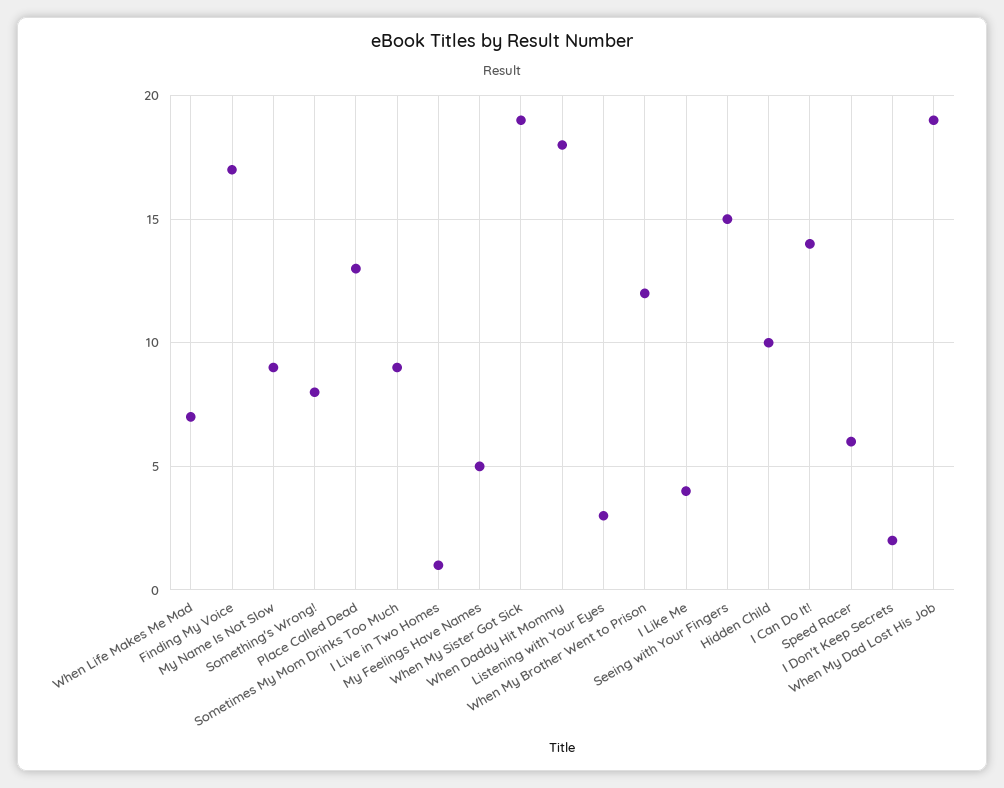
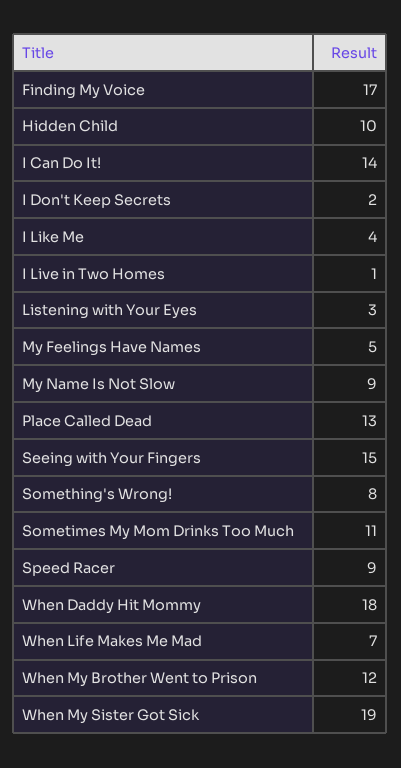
Sometimes My Mom Drinks Too Much: 9 -> 11
Speed Racer: 6 -> 9
When My Dad Lost His Job: 19 -> none

